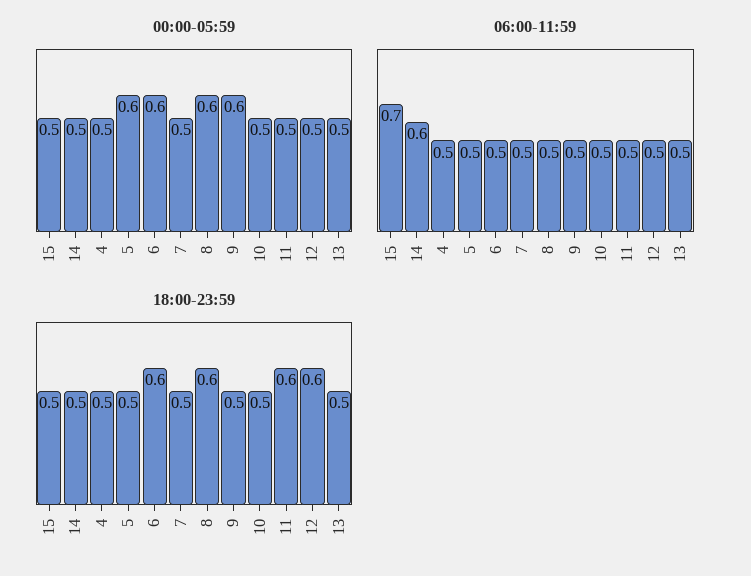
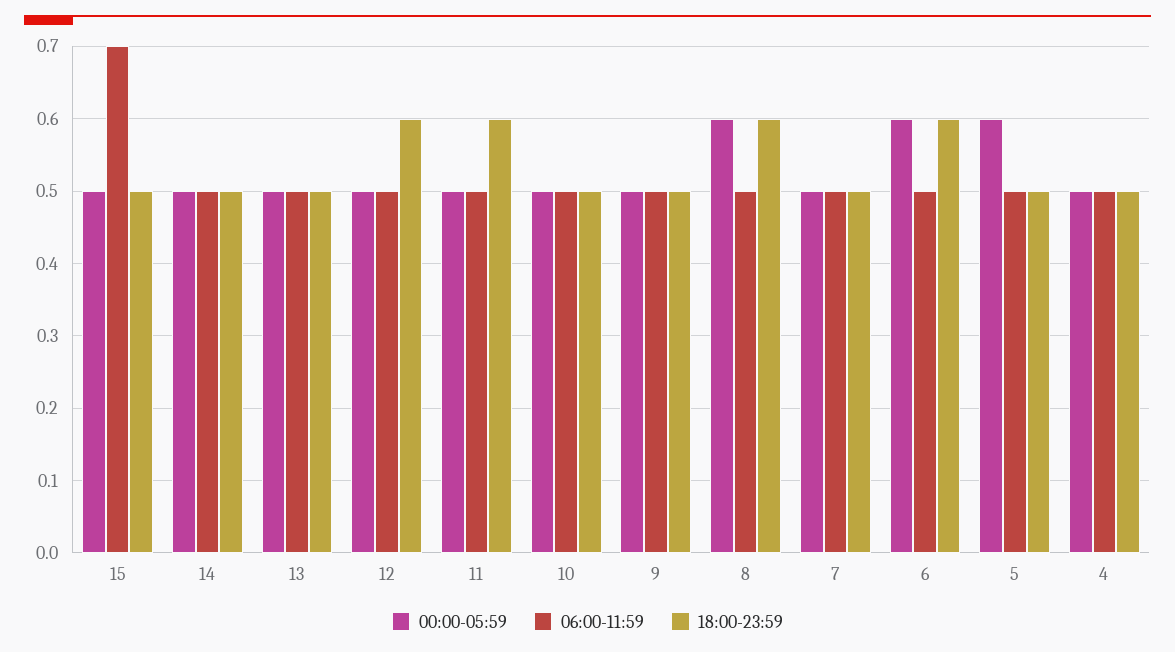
00:00-05:59, 9: 0.6 -> 0.5
06:00-11:59, 14: 0.6 -> 0.5

